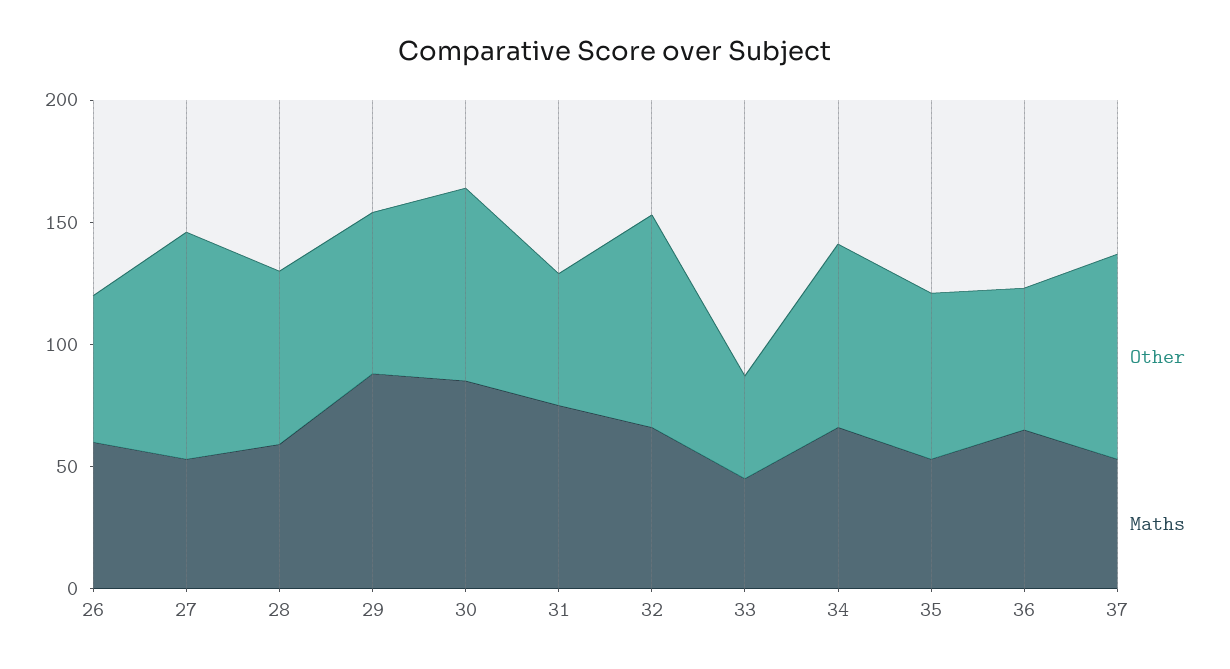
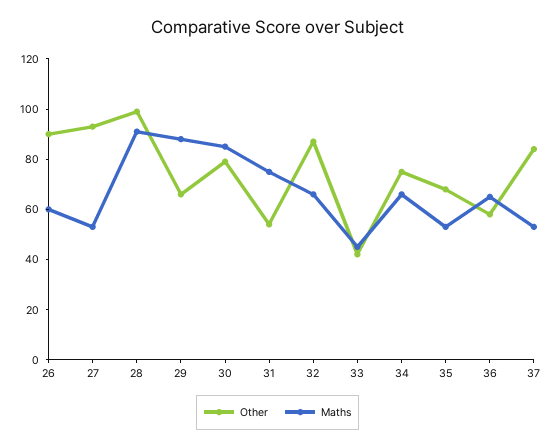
Other, 26: 60 -> 90
Other, 28: 70 -> 100
Maths, 28: 60 -> 90

